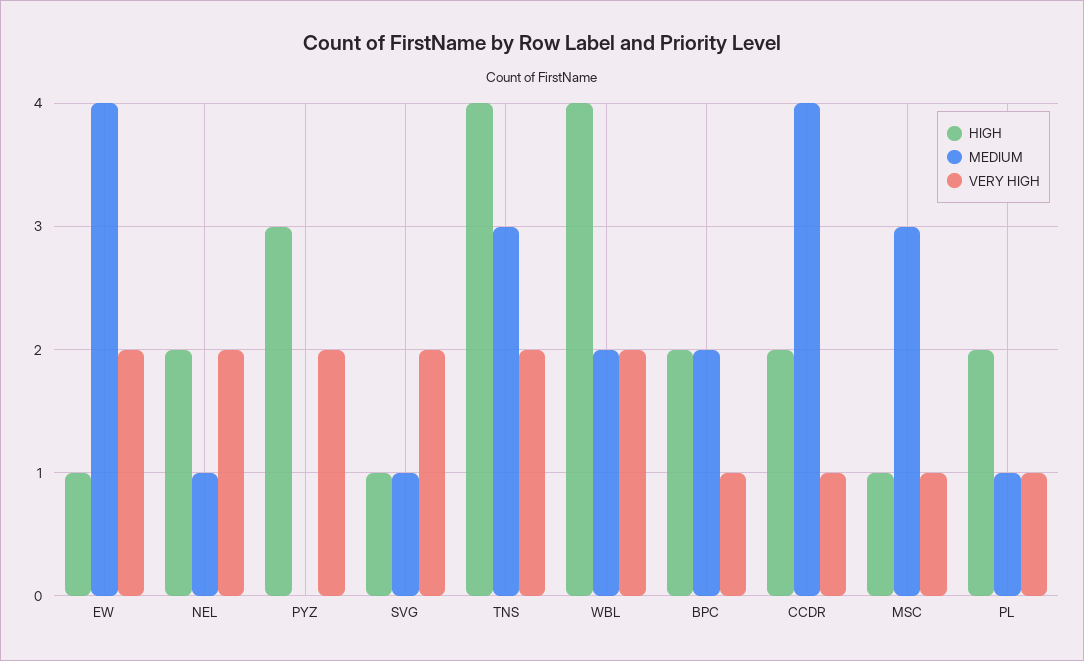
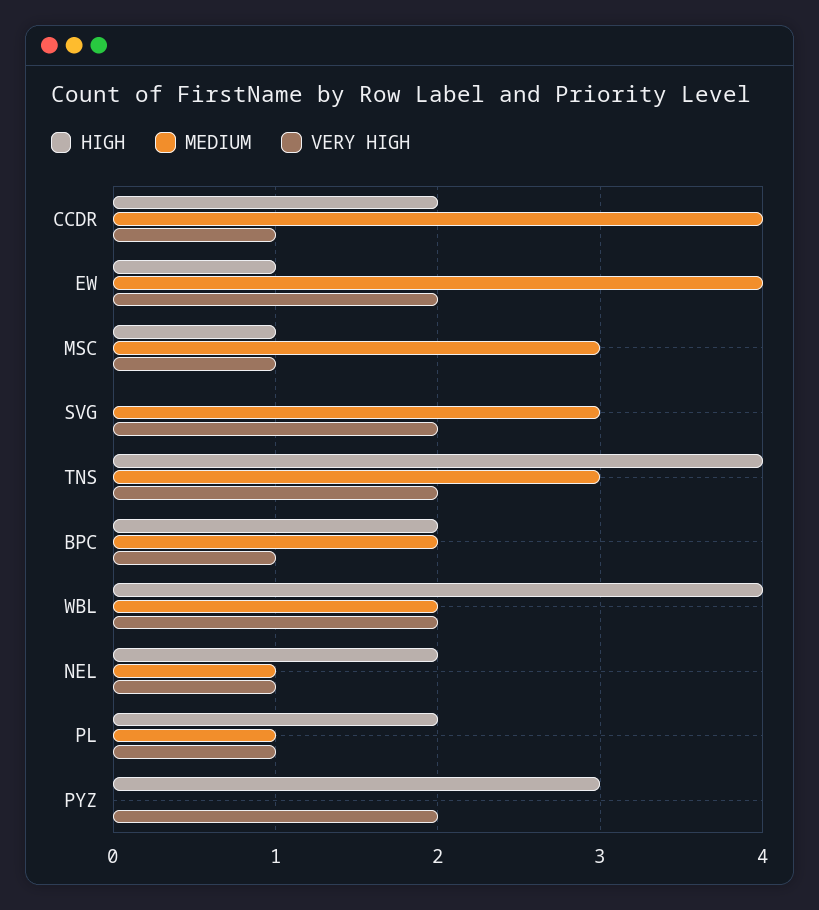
VERY HIGH, NEL: 2 -> 1
HIGH, SVG: 1 -> 0
MEDIUM, SVG: 1 -> 3

